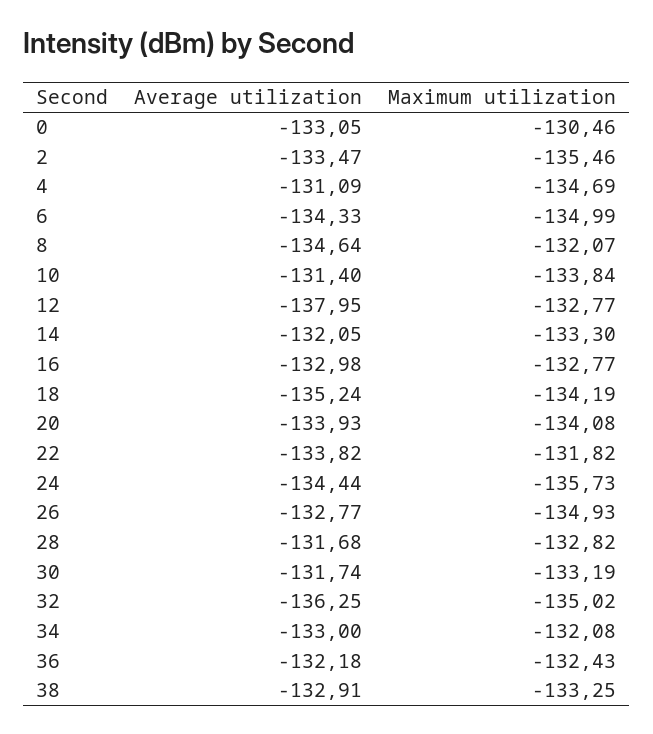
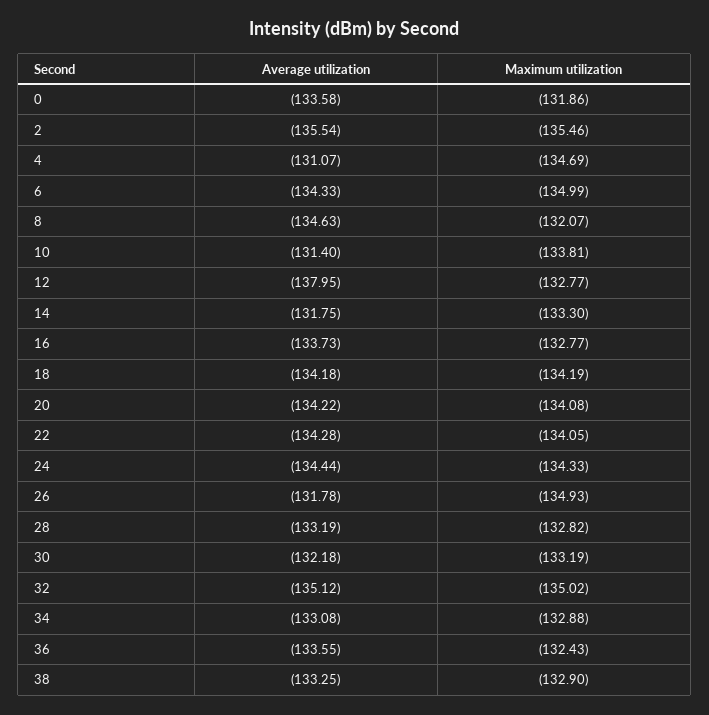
Average utilization, 0: -133.05 -> -133.58
Maximum utilization, 0: -130.46 -> -131.86
Average utilization, 2: -133.47 -> -135.54
Average utilization, 4: -131.09 -> -131.07
Average utilization, 8: -134.64 -> -134.63
Maximum utilization, 10: -133.84 -> -133.81
Average utilization, 14: -132.05 -> -131.75
Average utilization, 16: -132.98 -> -133.73
Average utilization, 18: -135.24 -> -134.18
Average utilization, 20: -133.93 -> -134.22
Average utilization, 22: -133.82 -> -134.28
Maximum utilization, 22: -131.82 -> -134.05
Maximum utilization, 24: -135.73 -> -134.33
Average utilization, 26: -132.77 -> -131.78
Average utilization, 28: -131.68 -> -133.19
Average utilization, 30: -131.74 -> -132.18
Average utilization, 32: -136.25 -> -135.12
Average utilization, 34: -133 -> -133.08
Maximum utilization, 34: -132.08 -> -132.88
Average utilization, 36: -132.18 -> -133.55
Average utilization, 38: -132.91 -> -133.25
Maximum utilization, 38: -133.25 -> -132.9

